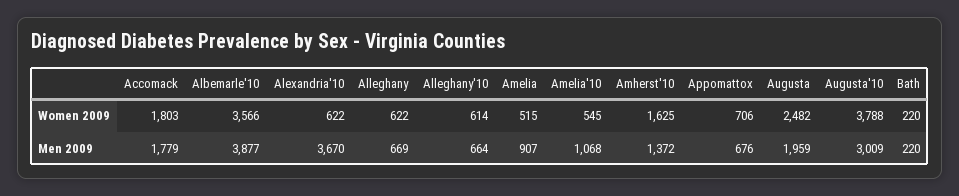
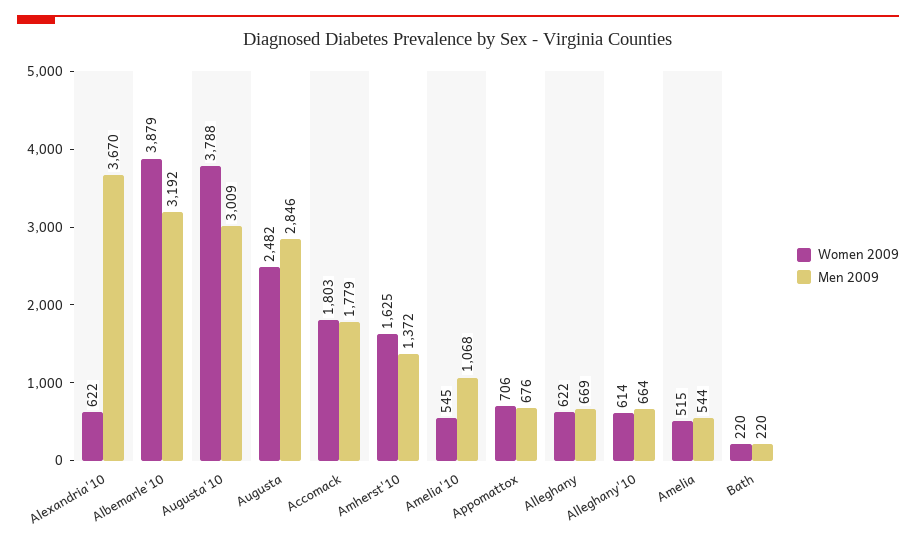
Women 2009, Albemarle'10: 3566 -> 3879
Men 2009, Albemarle'10: 3877 -> 3192
Men 2009, Amelia: 907 -> 544
Men 2009, Augusta: 1959 -> 2846

